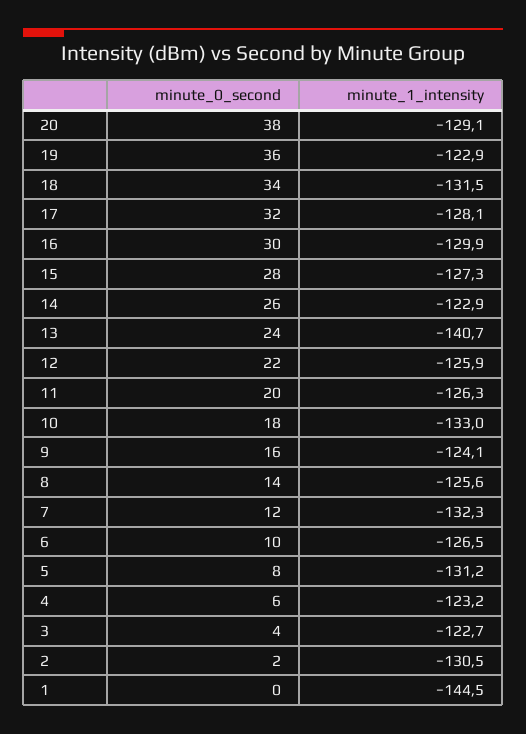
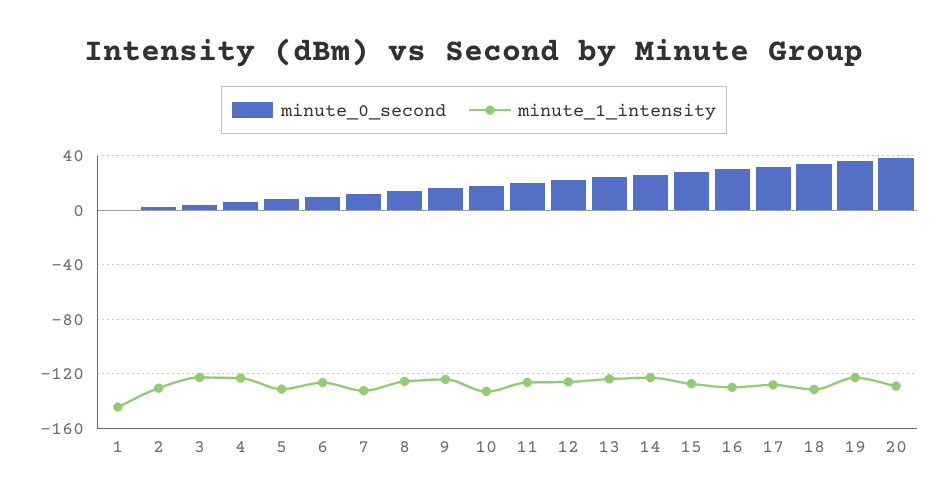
minute_1_intensity, 13: -140.7 -> -125

